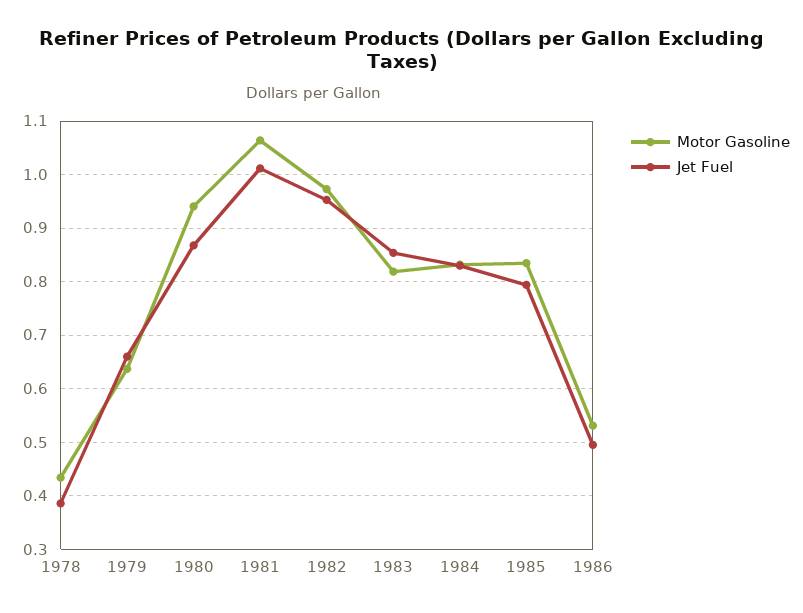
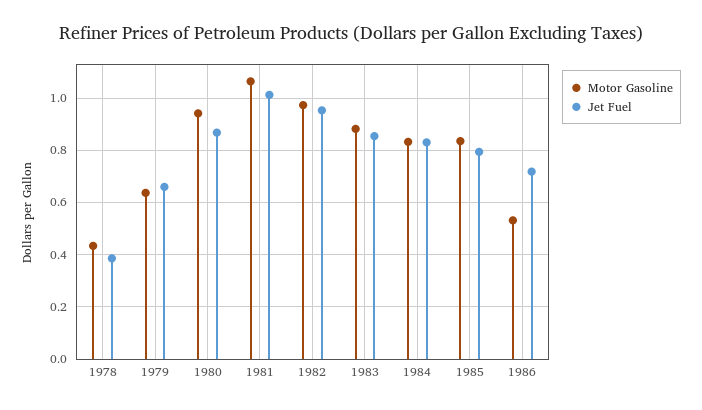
Motor Gasoline, 1983: 0.82 -> 0.875
Jet Fuel, 1986: 0.5 -> 0.725

